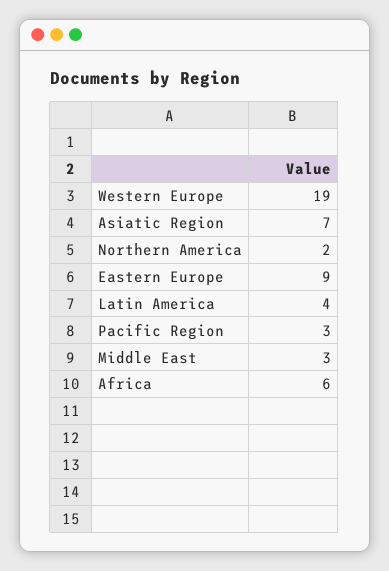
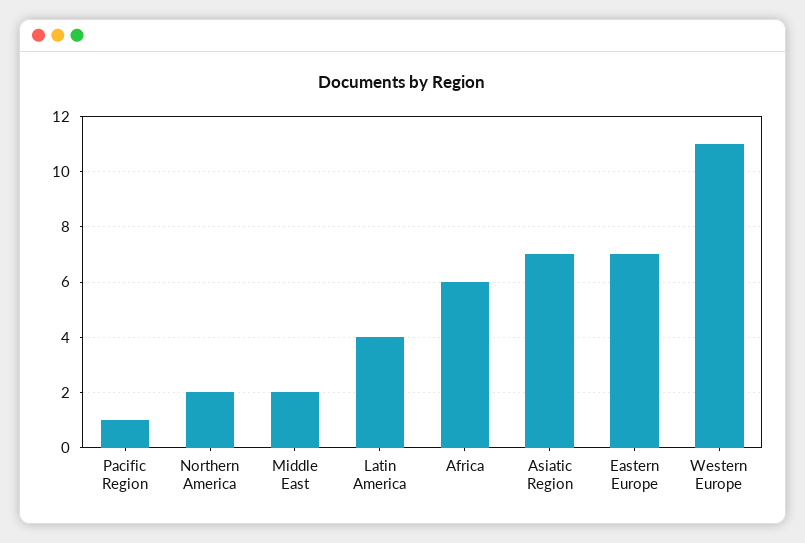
Western Europe: 19 -> 11
Eastern Europe: 9 -> 7
Pacific Region: 3 -> 1
Middle East: 3 -> 2

